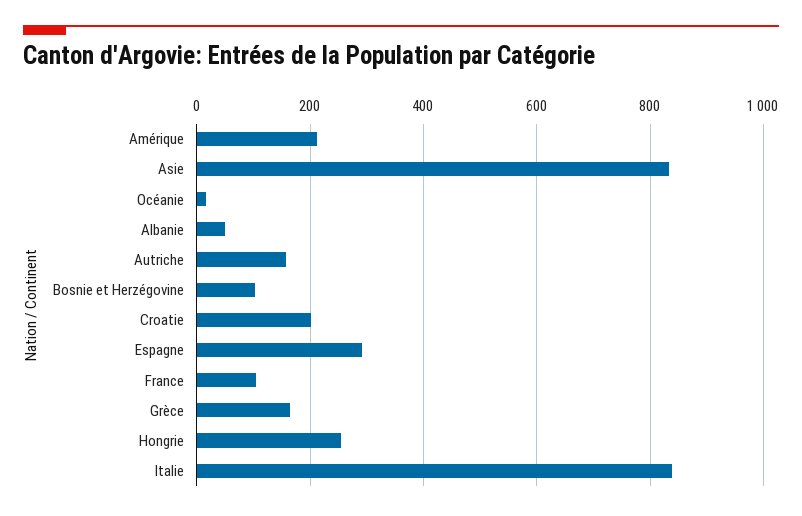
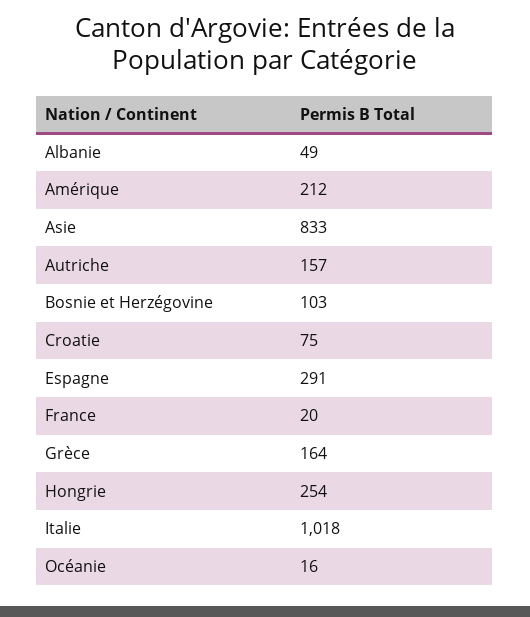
Croatie: 200 -> 75
France: 100 -> 20
Italie: 840 -> 1018

